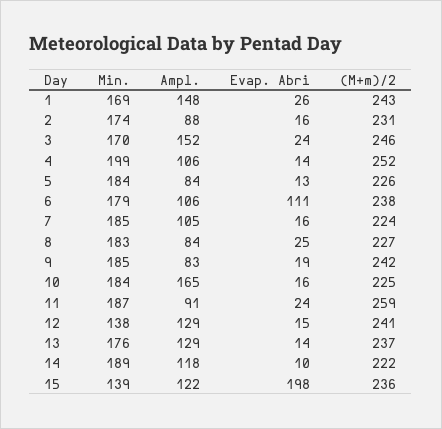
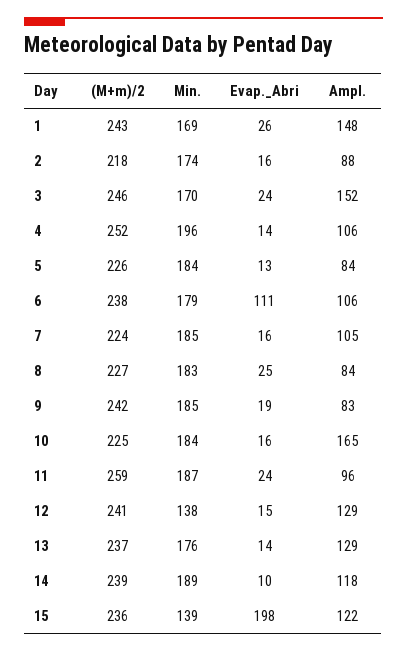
(M+m)/2, 2: 231 -> 218
Min., 4: 199 -> 196
Ampl., 11: 91 -> 96
(M+m)/2, 14: 222 -> 239

